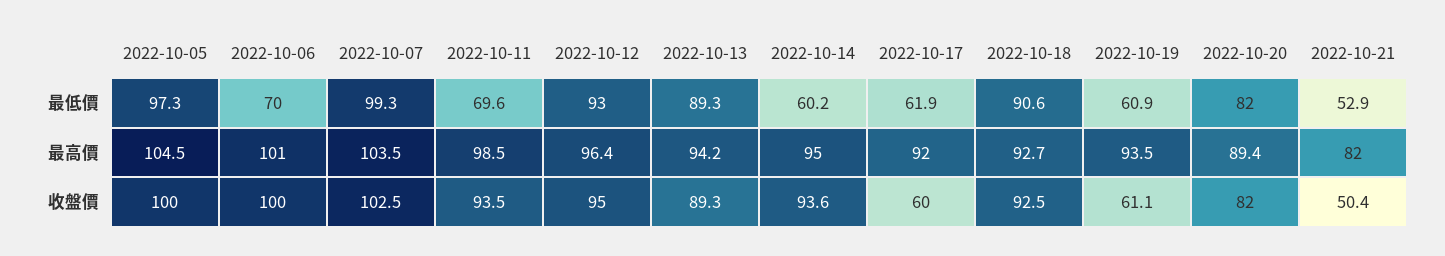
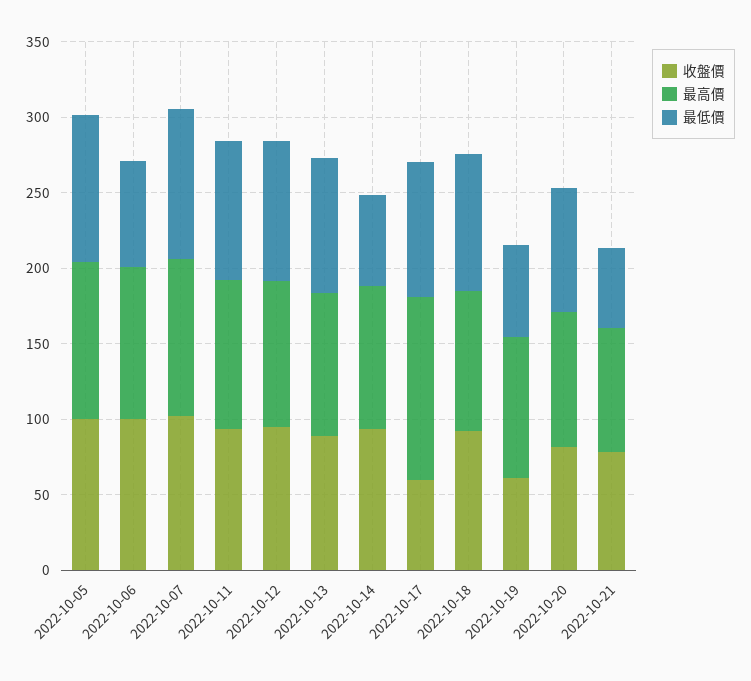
最低價, 2022-10-11: 69.6 -> 90
最低價, 2022-10-17: 61.9 -> 90
最高價, 2022-10-17: 92 -> 120
收盤價, 2022-10-21: 50.4 -> 80

